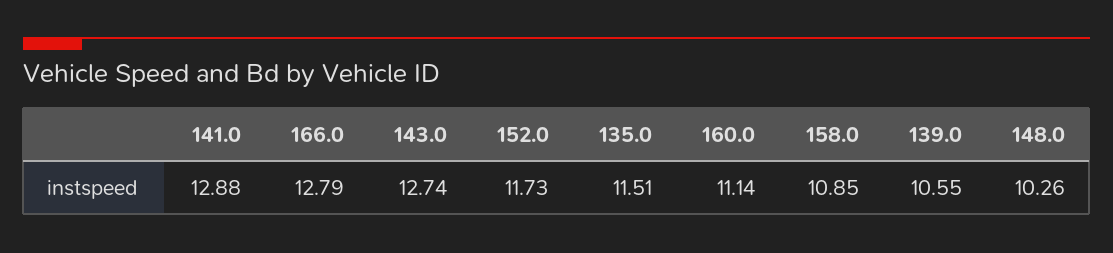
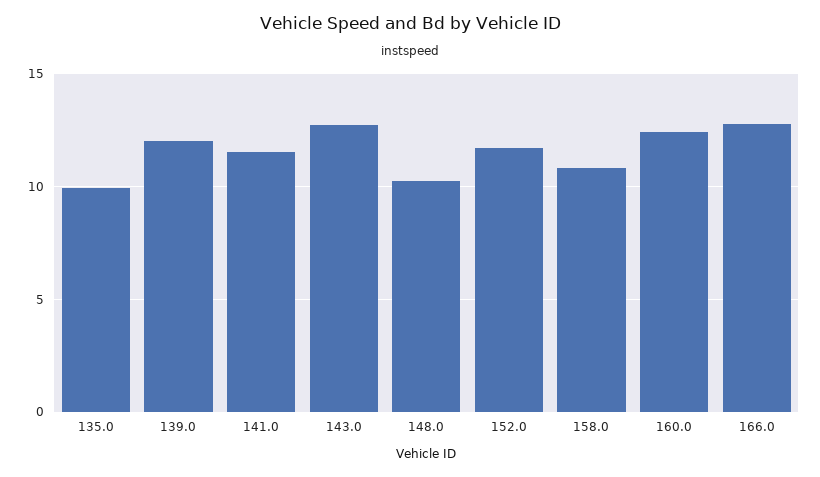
141.0: 12.88 -> 11.5
135.0: 11.51 -> 10
160.0: 11.14 -> 12.5
139.0: 10.55 -> 12

